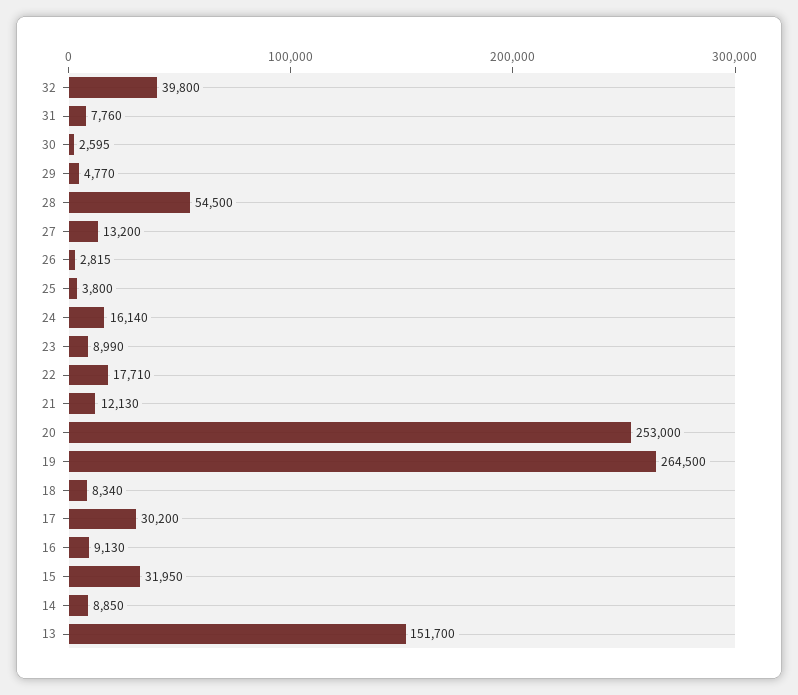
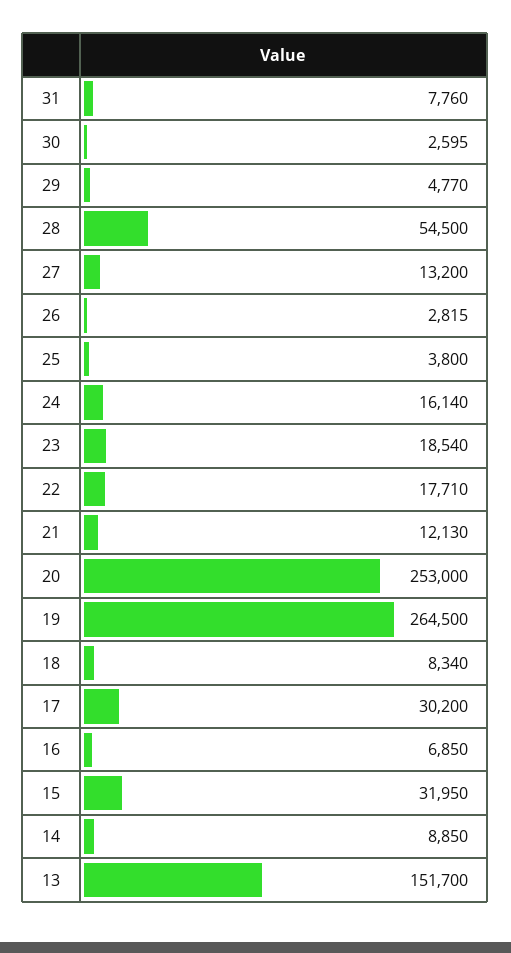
32: 39800 -> none
23: 8990 -> 18540
16: 9130 -> 6850

